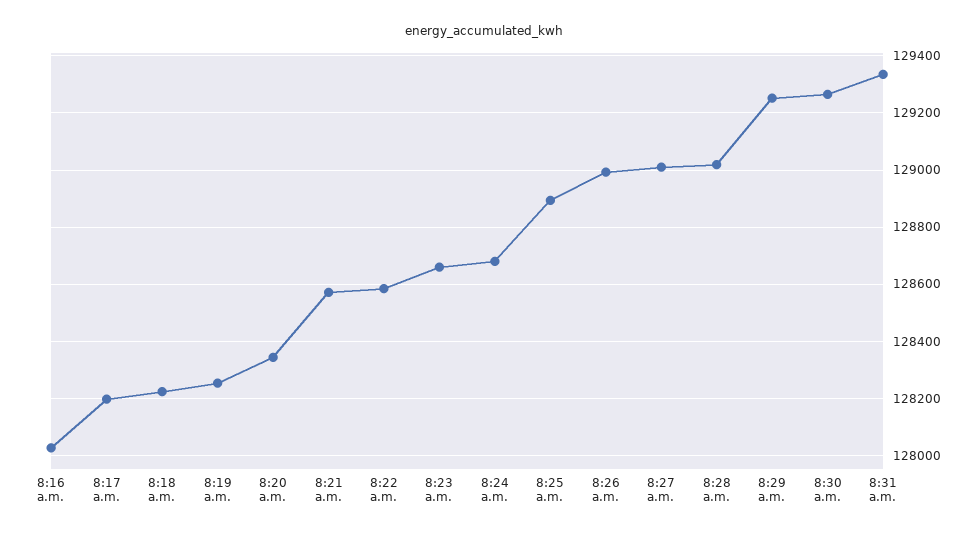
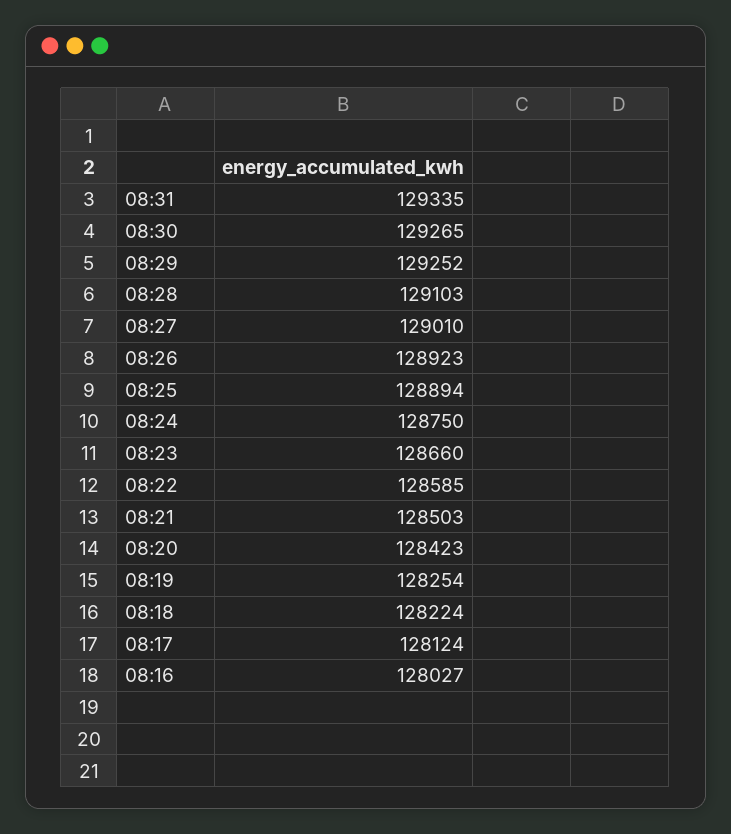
8:17 a.m.: 128200 -> 128124
8:20 a.m.: 128350 -> 128423
8:21 a.m.: 128575 -> 128503
8:24 a.m.: 128675 -> 128750
8:26 a.m.: 129000 -> 128923
8:28 a.m.: 129025 -> 129103

